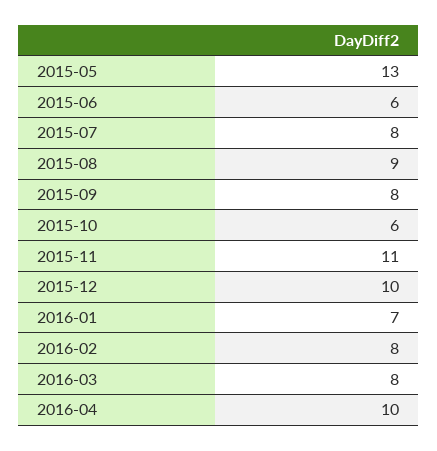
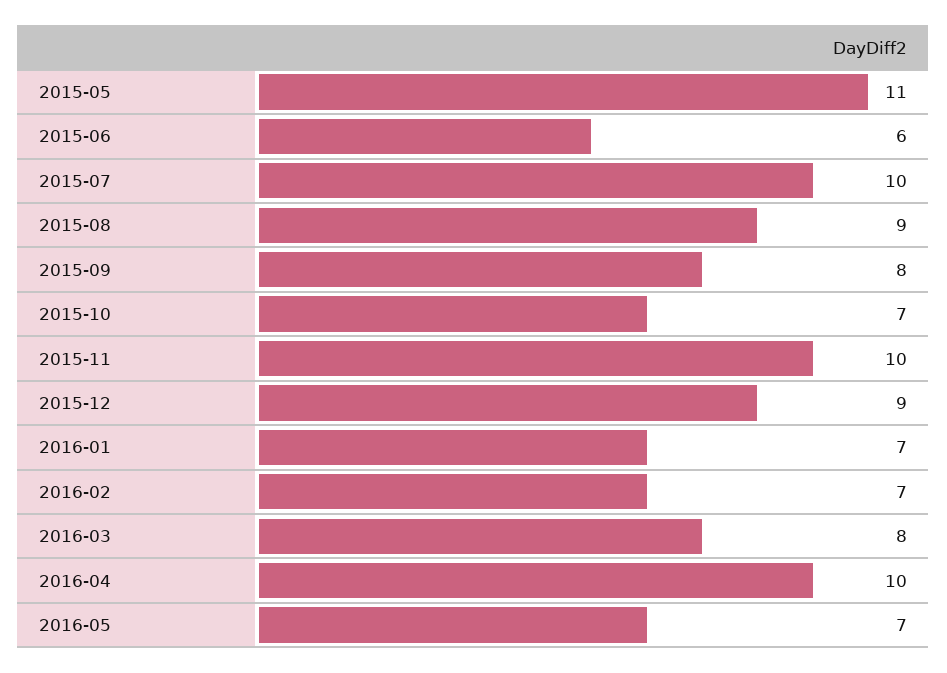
2015-05: 13 -> 11
2015-07: 8 -> 10
2015-10: 6 -> 7
2015-11: 11 -> 10
2015-12: 10 -> 9
2016-02: 8 -> 7
2016-05: none -> 7

